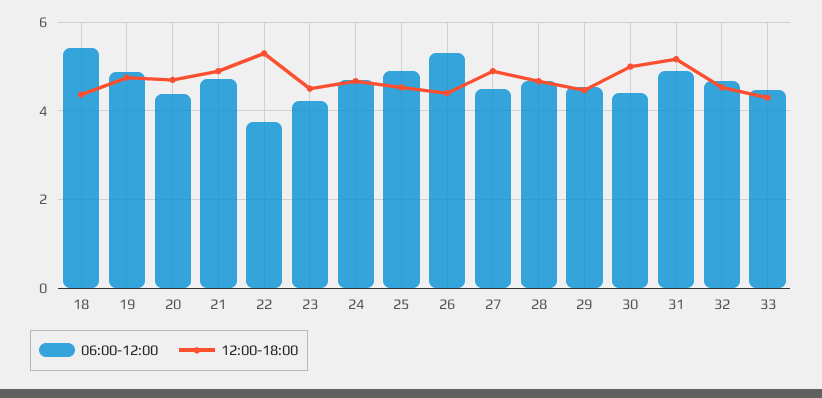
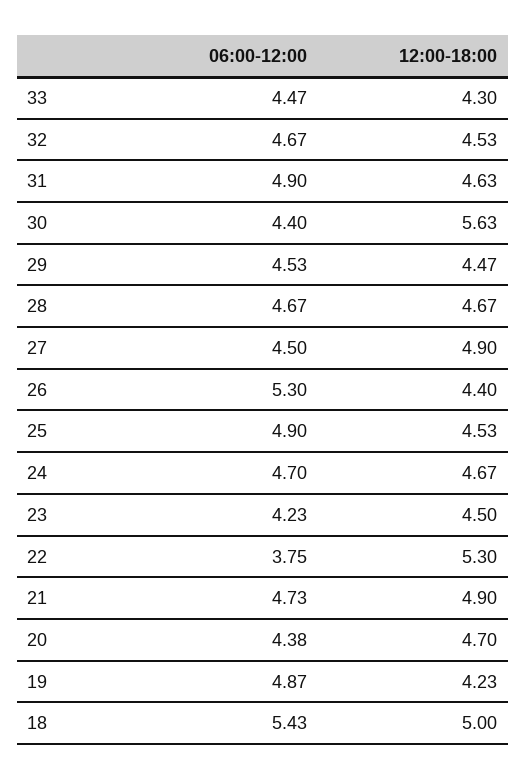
12:00-18:00, 18: 4.4 -> 5
12:00-18:00, 19: 4.8 -> 4.23
12:00-18:00, 30: 5 -> 5.63
12:00-18:00, 31: 5.2 -> 4.63

